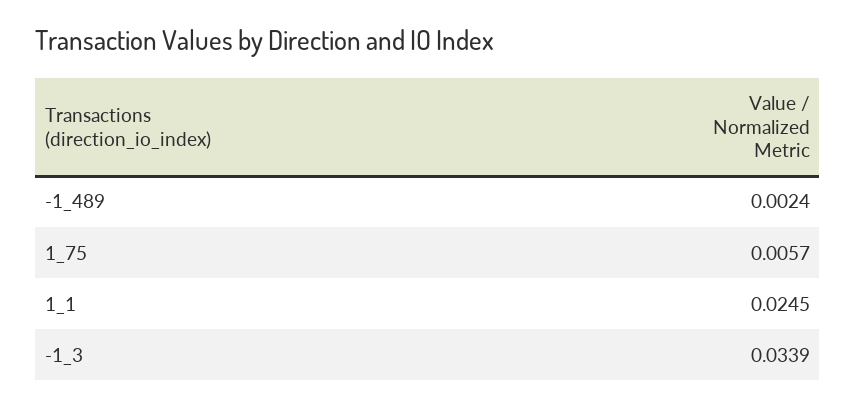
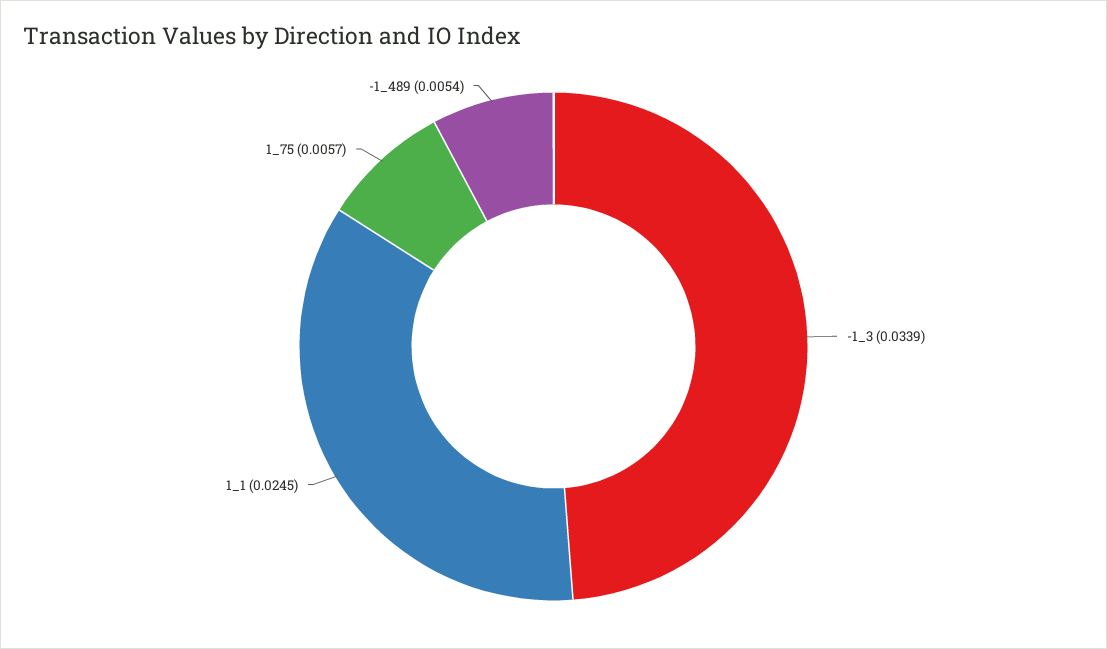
-1_489: 0.0024 -> 0.0054

